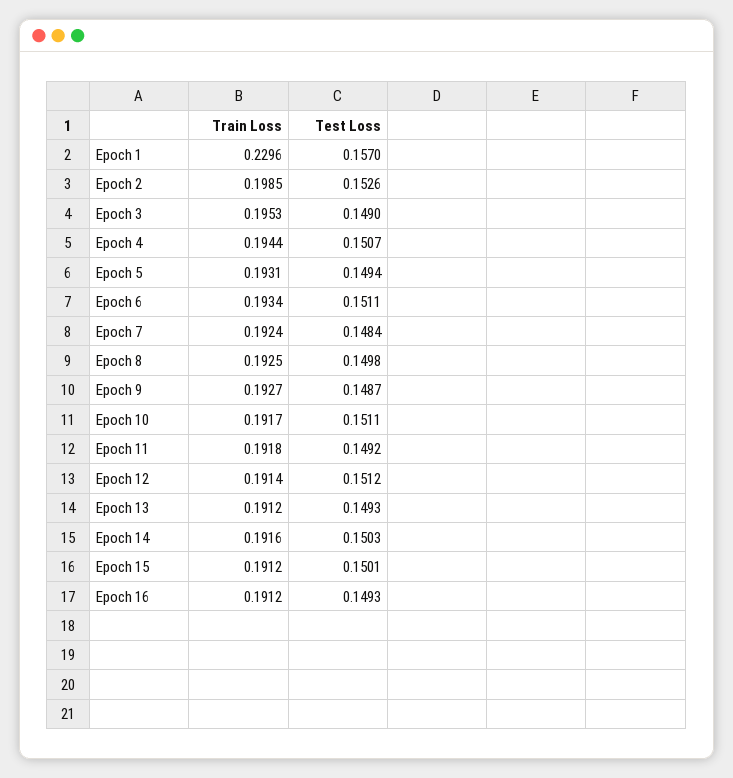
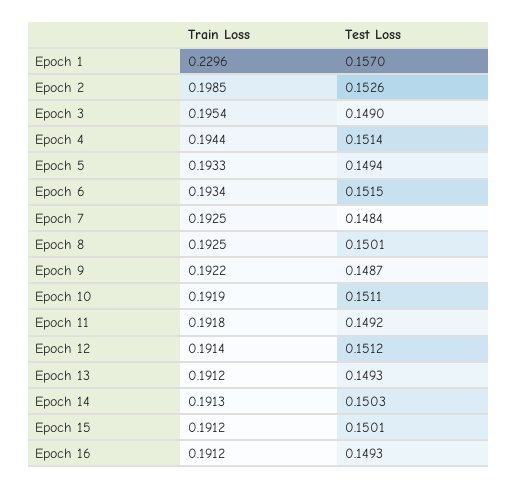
Train Loss, Epoch 3: 0.1953 -> 0.1954
Test Loss, Epoch 4: 0.1507 -> 0.1514
Train Loss, Epoch 5: 0.1931 -> 0.1933
Test Loss, Epoch 6: 0.1511 -> 0.1515
Train Loss, Epoch 7: 0.1924 -> 0.1925
Test Loss, Epoch 8: 0.1498 -> 0.1501
Train Loss, Epoch 9: 0.1927 -> 0.1922
Train Loss, Epoch 10: 0.1917 -> 0.1919
Train Loss, Epoch 14: 0.1916 -> 0.1913

